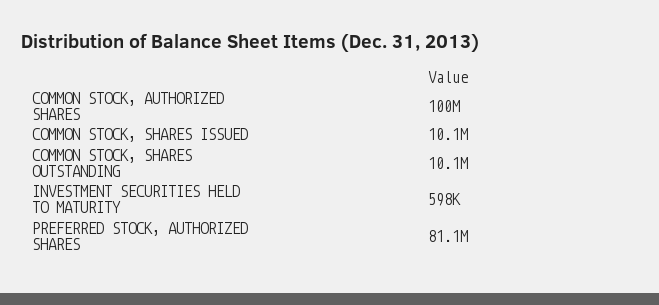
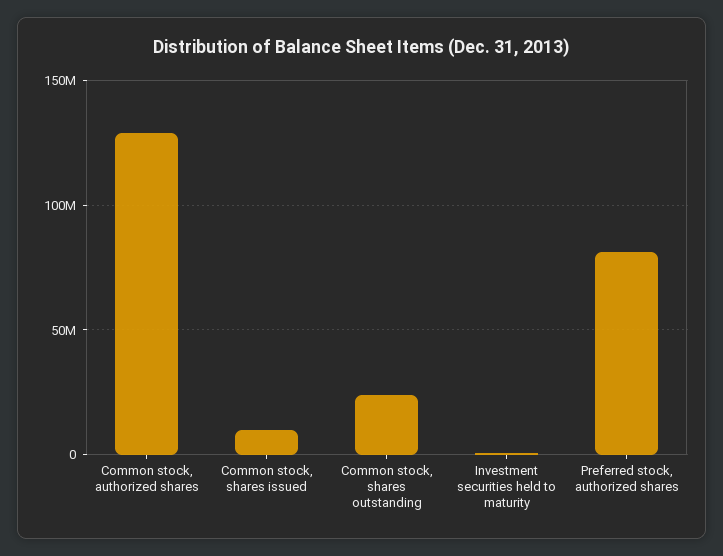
COMMON STOCK, AUTHORIZED SHARES: 100000000 -> 130000000
COMMON STOCK, SHARES OUTSTANDING: 10100000 -> 25000000

